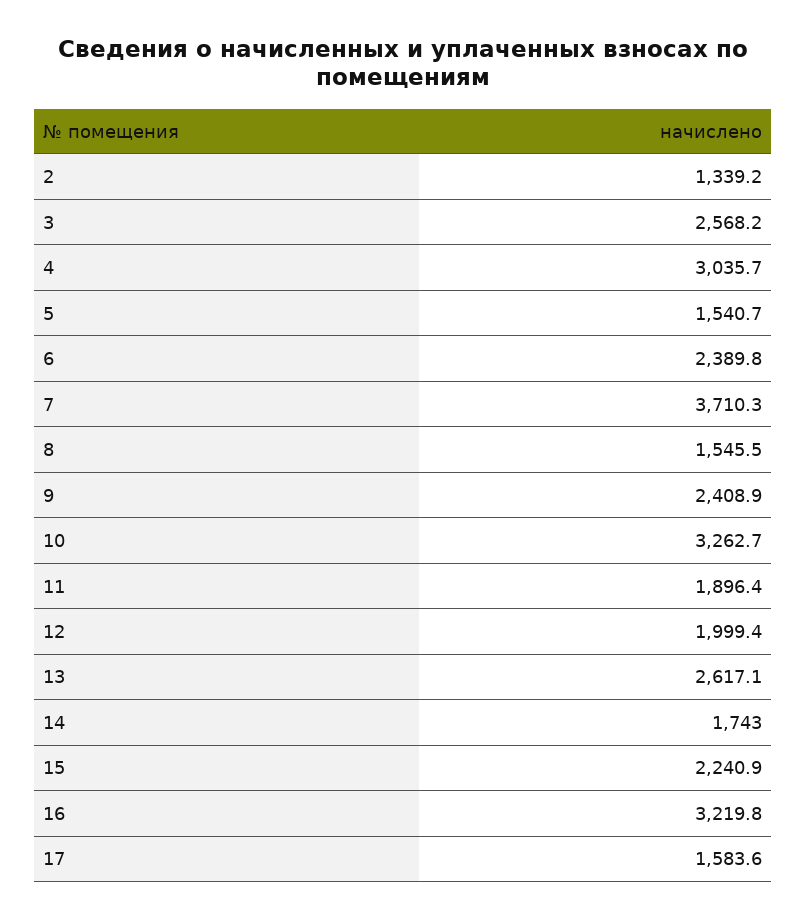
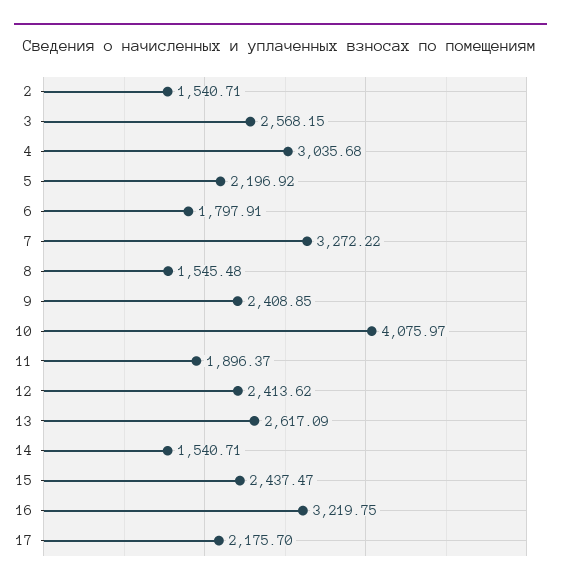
2: 1339.2 -> 1540.71
5: 1540.7 -> 2196.92
6: 2389.8 -> 1797.91
7: 3710.3 -> 3272.22
10: 3262.7 -> 4075.97
12: 1999.4 -> 2413.62
14: 1743 -> 1540.71
15: 2240.9 -> 2437.47
17: 1583.6 -> 2175.7

